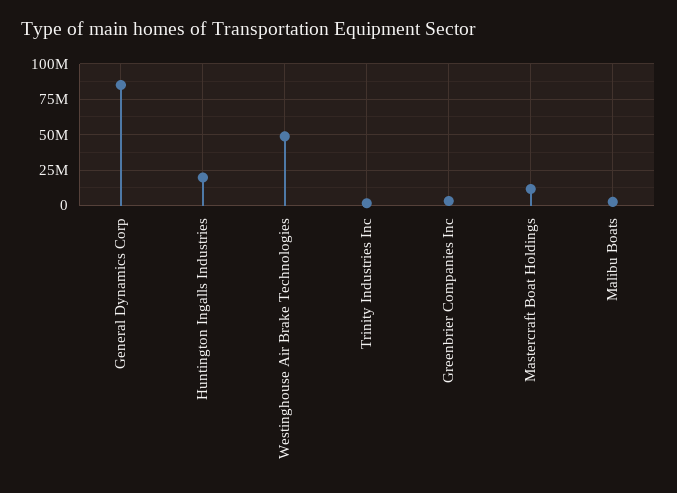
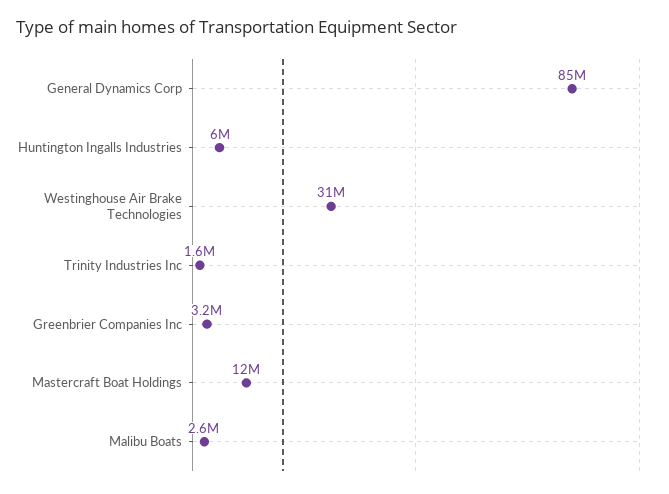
Huntington Ingalls Industries: 20000000 -> 6000000
Westinghouse Air Brake Technologies: 50000000 -> 31000000

